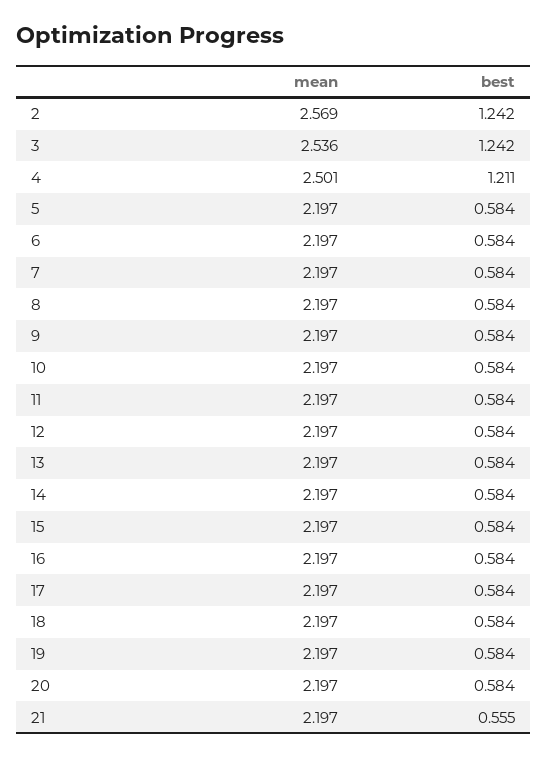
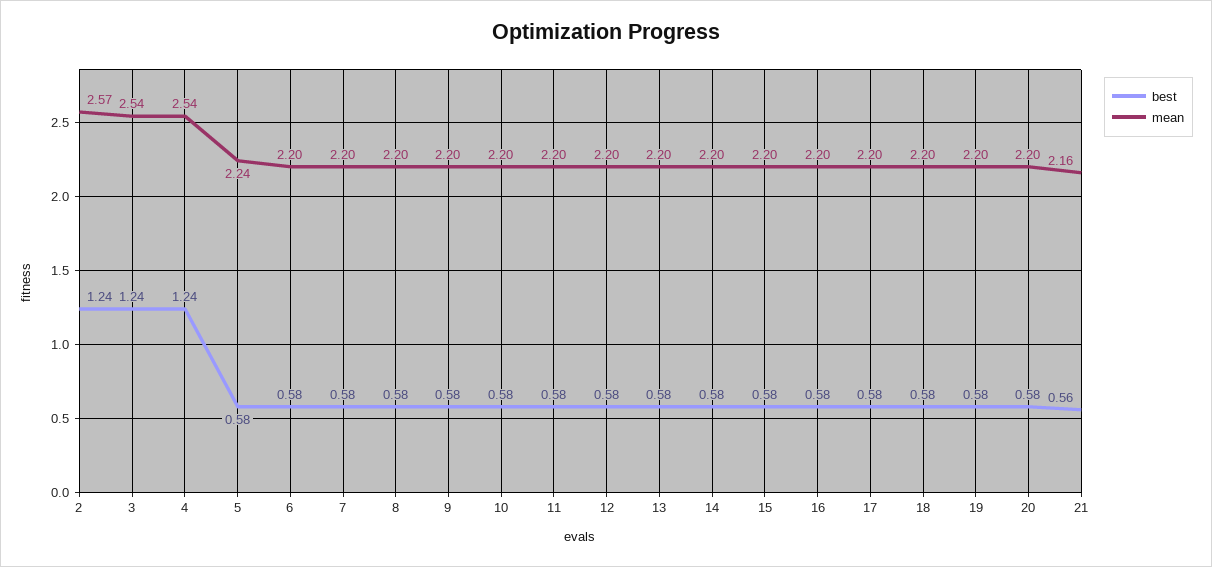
mean, 4: 2.501 -> 2.54
best, 4: 1.211 -> 1.24
mean, 5: 2.197 -> 2.24
mean, 21: 2.197 -> 2.16

